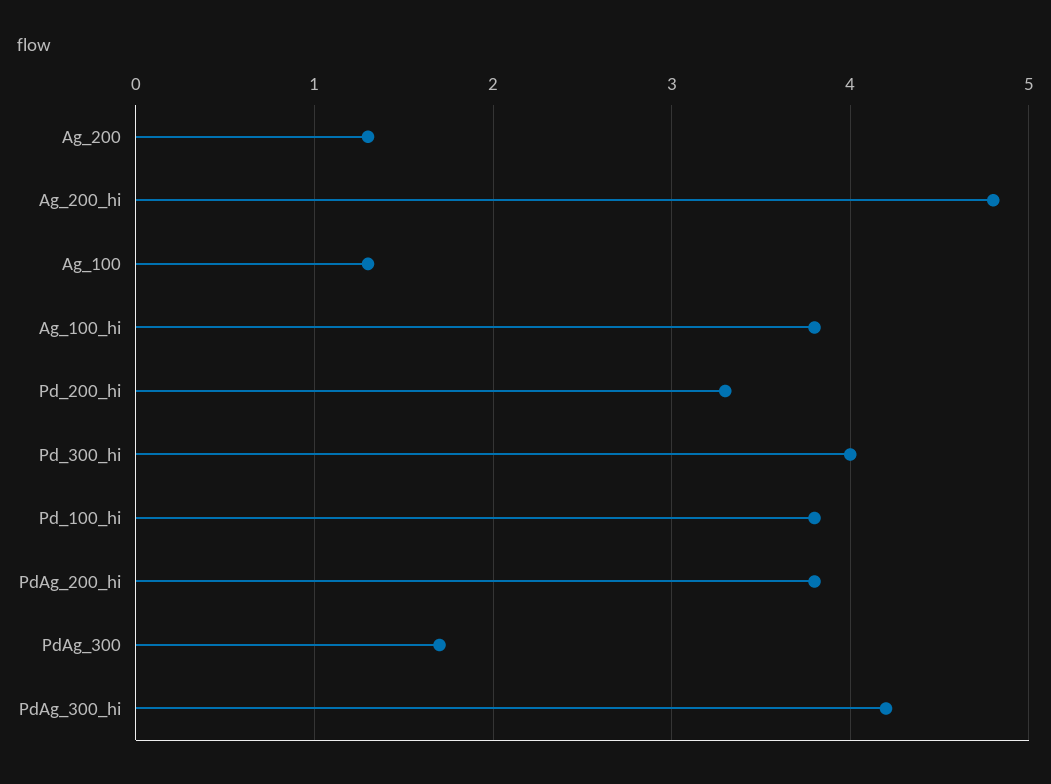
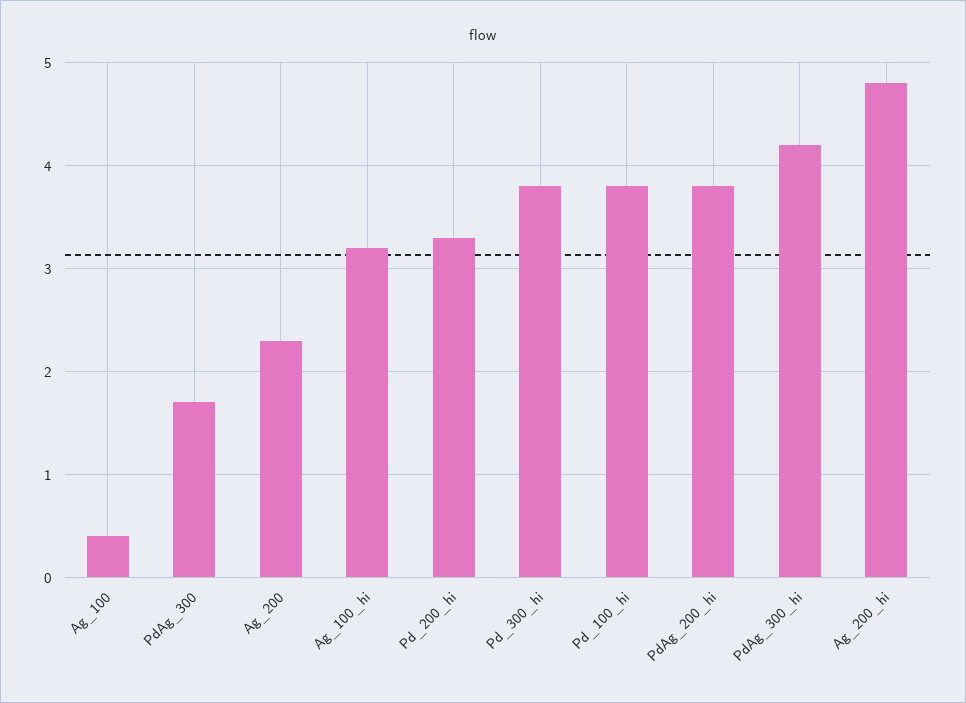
Ag_200: 1.3 -> 2.3
Ag_100: 1.3 -> 0.4
Ag_100_hi: 3.8 -> 3.2
Pd_300_hi: 4 -> 3.8

